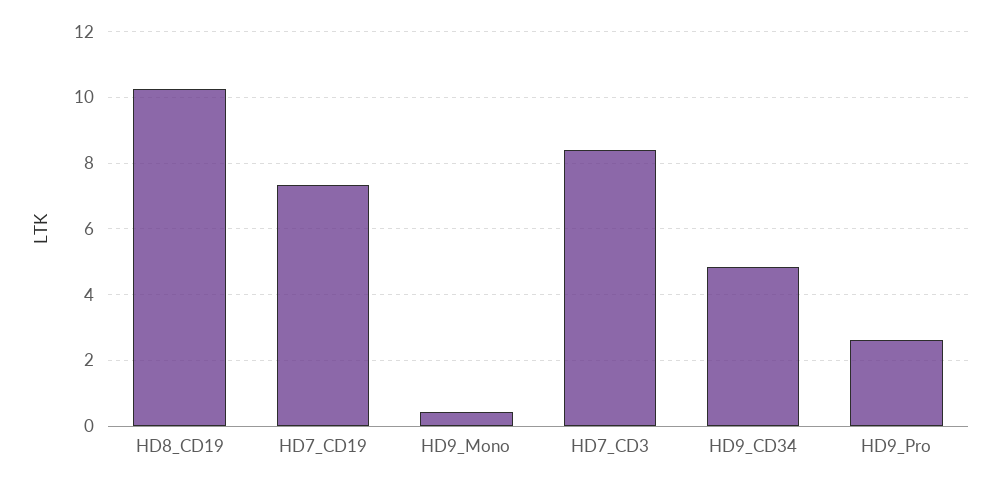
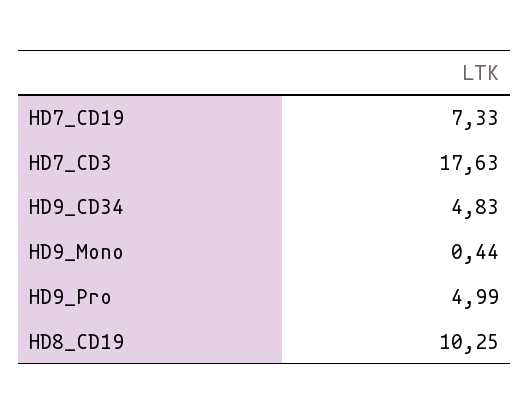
HD7_CD3: 8.4 -> 17.63
HD9_Pro: 2.6 -> 4.99

